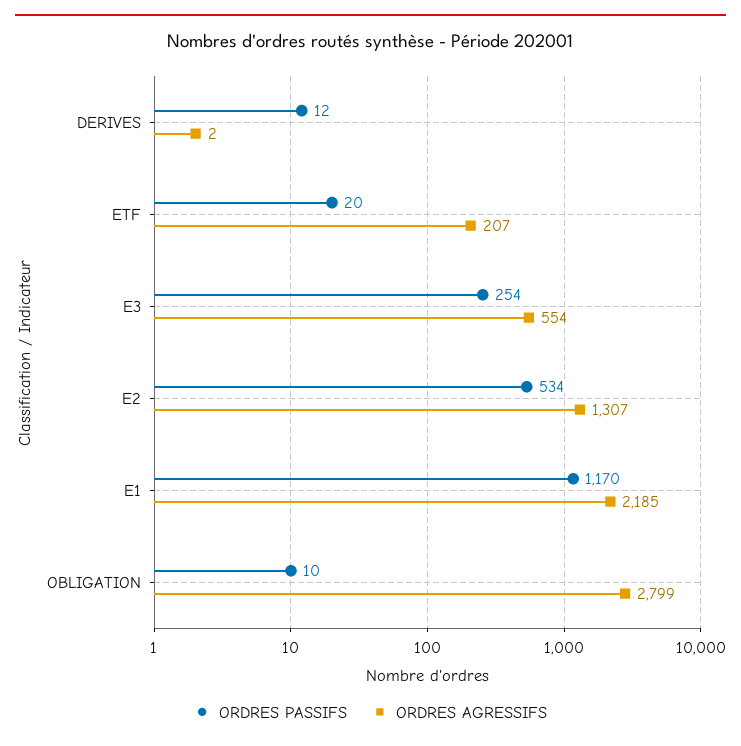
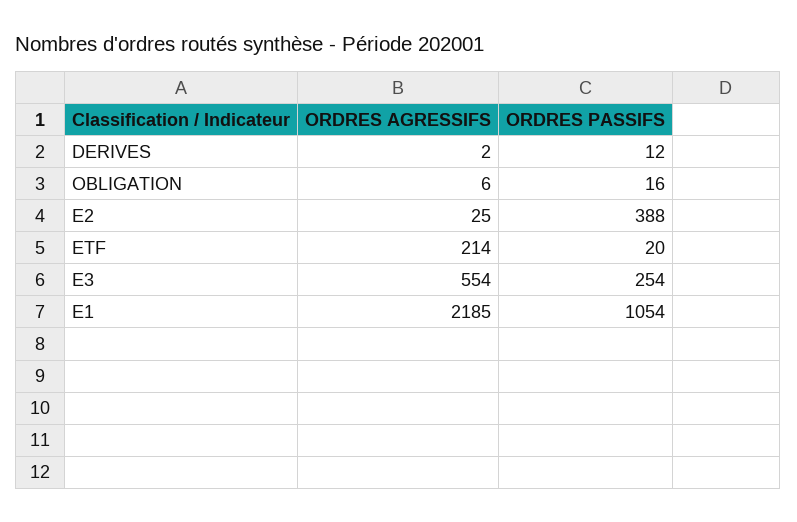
ORDRES AGRESSIFS, ETF: 207 -> 214
ORDRES PASSIFS, E2: 534 -> 388
ORDRES AGRESSIFS, E2: 1307 -> 25
ORDRES PASSIFS, E1: 1170 -> 1054
ORDRES PASSIFS, OBLIGATION: 10 -> 16
ORDRES AGRESSIFS, OBLIGATION: 2799 -> 6

